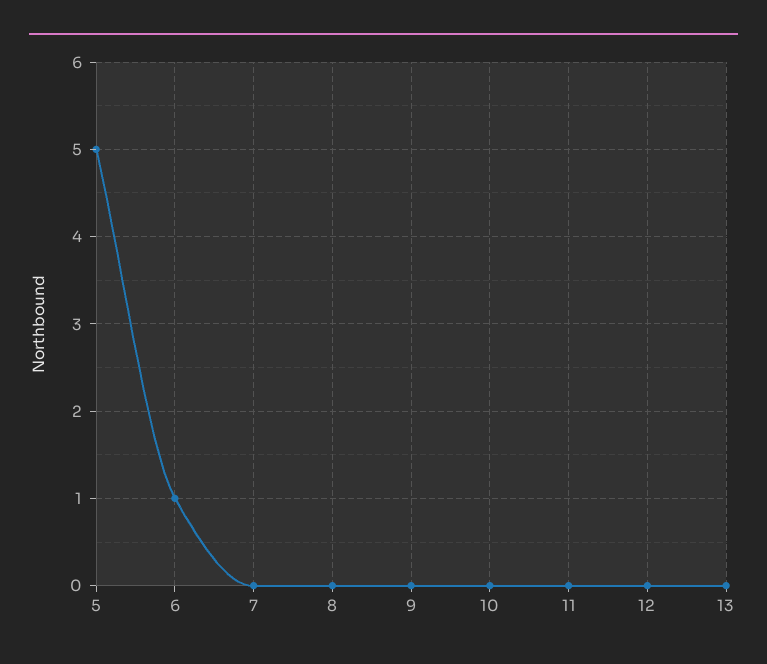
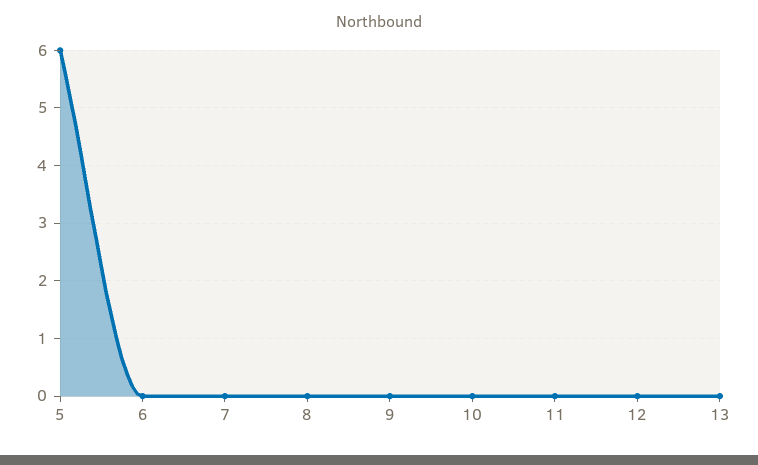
5: 5 -> 6
6: 1 -> 0

